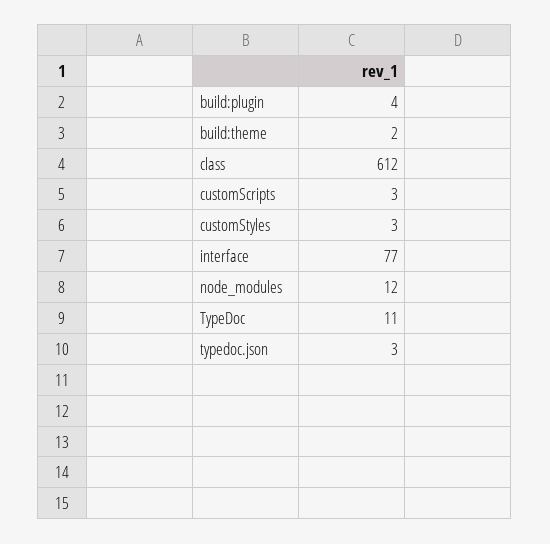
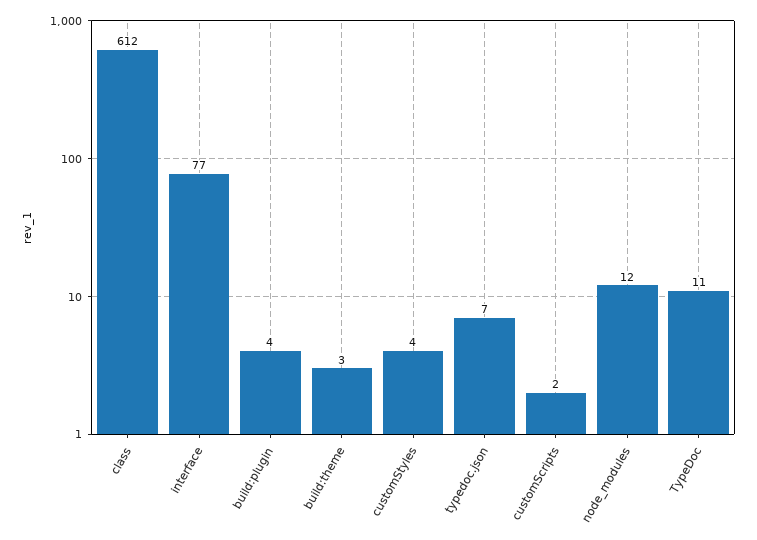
build:theme: 2 -> 3
customScripts: 3 -> 2
customStyles: 3 -> 4
typedoc.json: 3 -> 7

